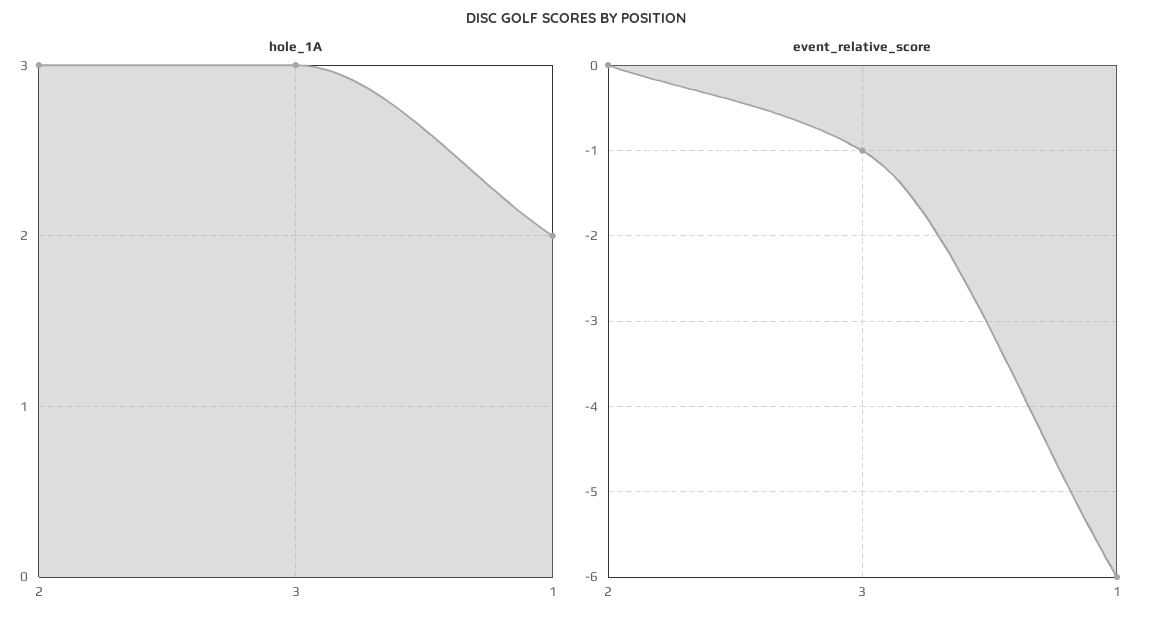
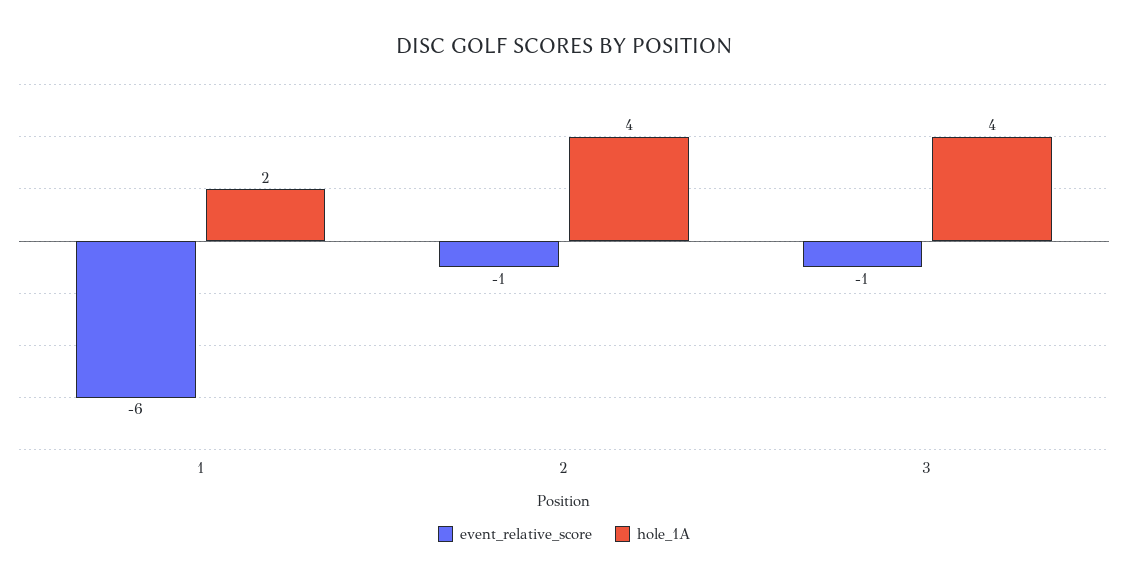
hole_1A, 2: 3 -> 4
hole_1A, 3: 3 -> 4
event_relative_score, 2: 0 -> -1

